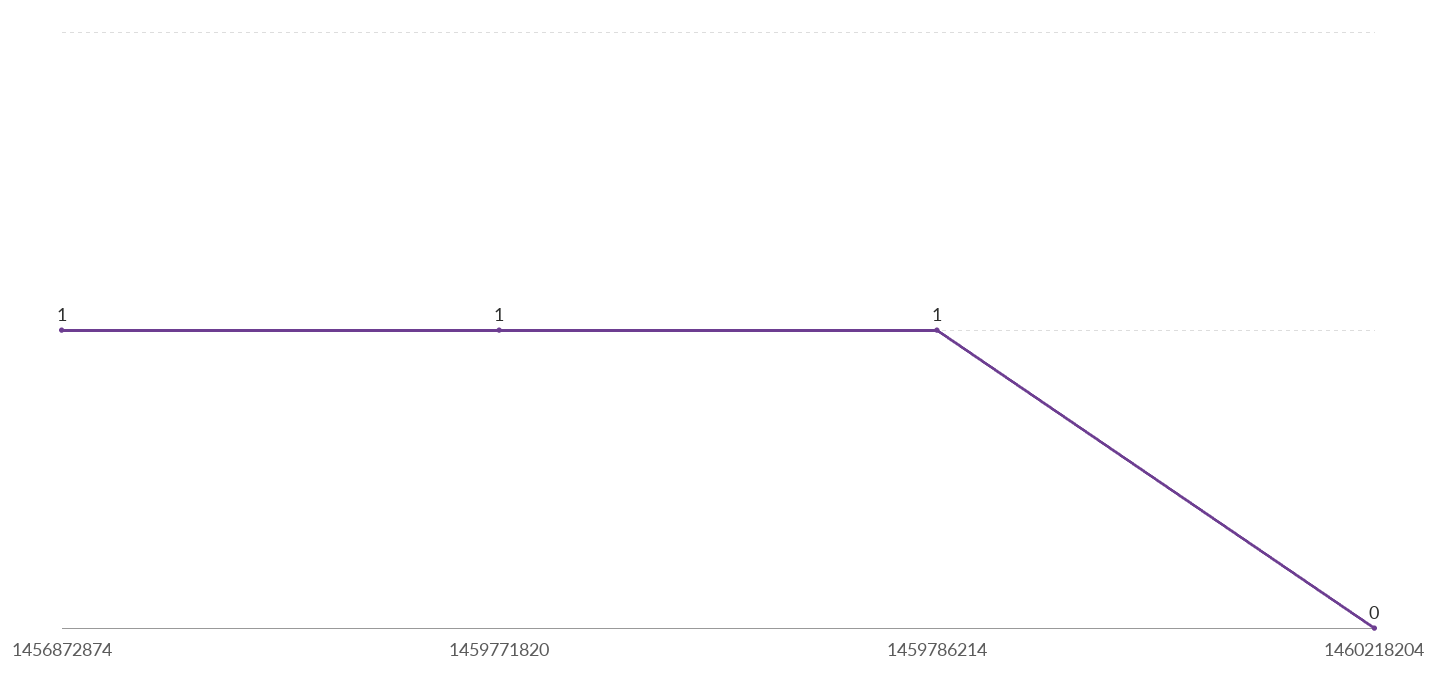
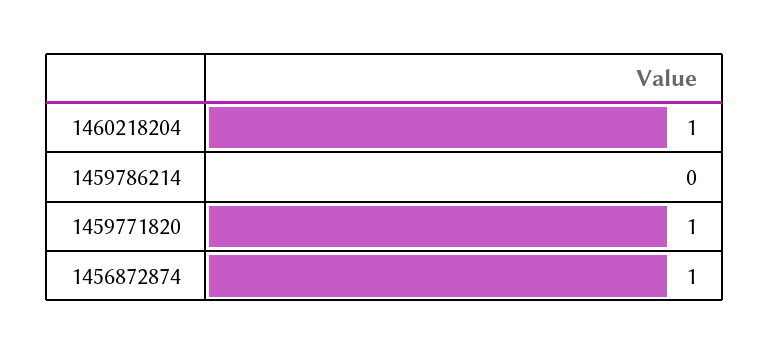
1459786214: 1 -> 0
1460218204: 0 -> 1

